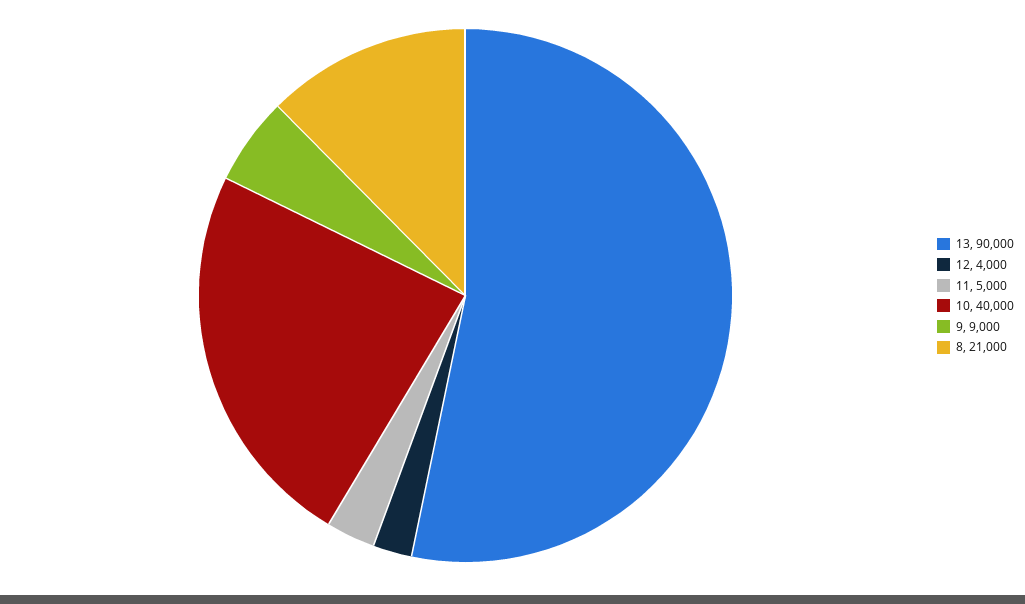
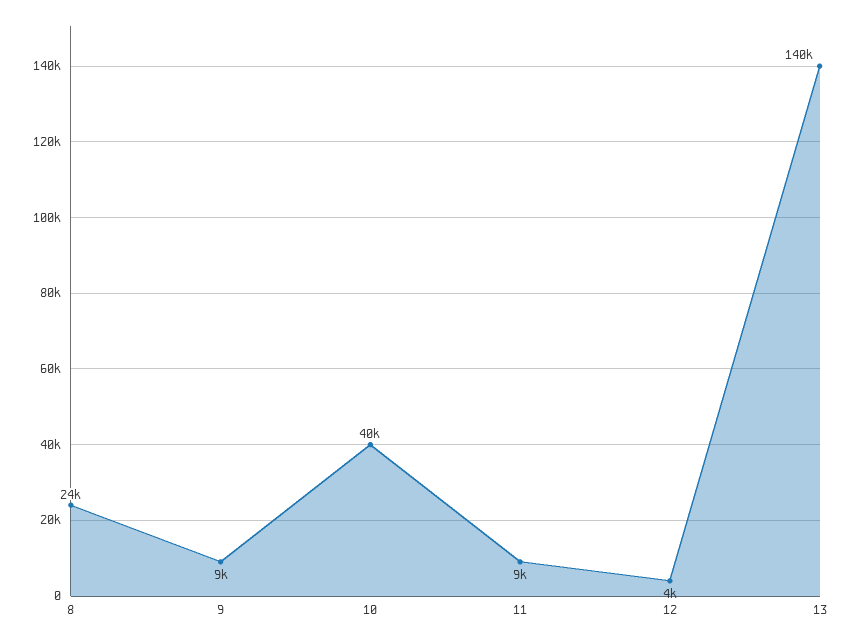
13: 90000 -> 140000
11: 5000 -> 9000
8: 21000 -> 24000

